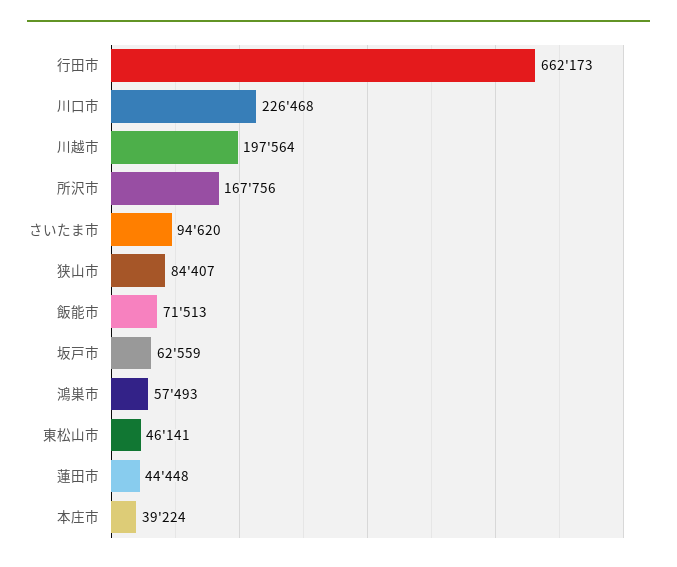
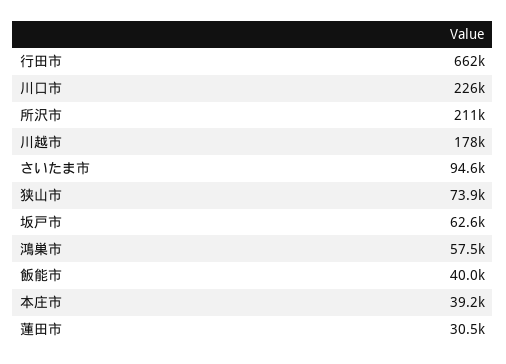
川越市: 197564 -> 178000
所沢市: 167756 -> 211000
狭山市: 84407 -> 73900
飯能市: 71513 -> 40000
東松山市: 46141 -> none
蓮田市: 44448 -> 30500

